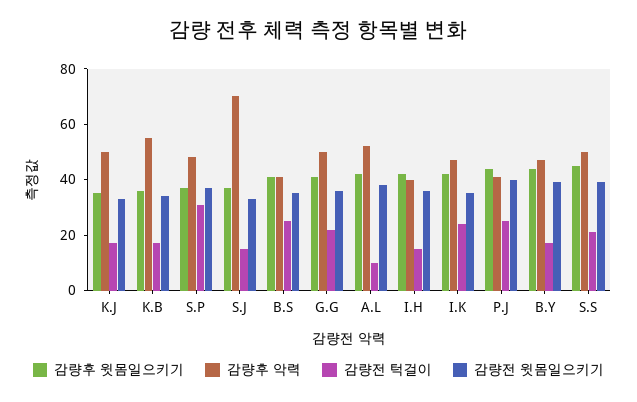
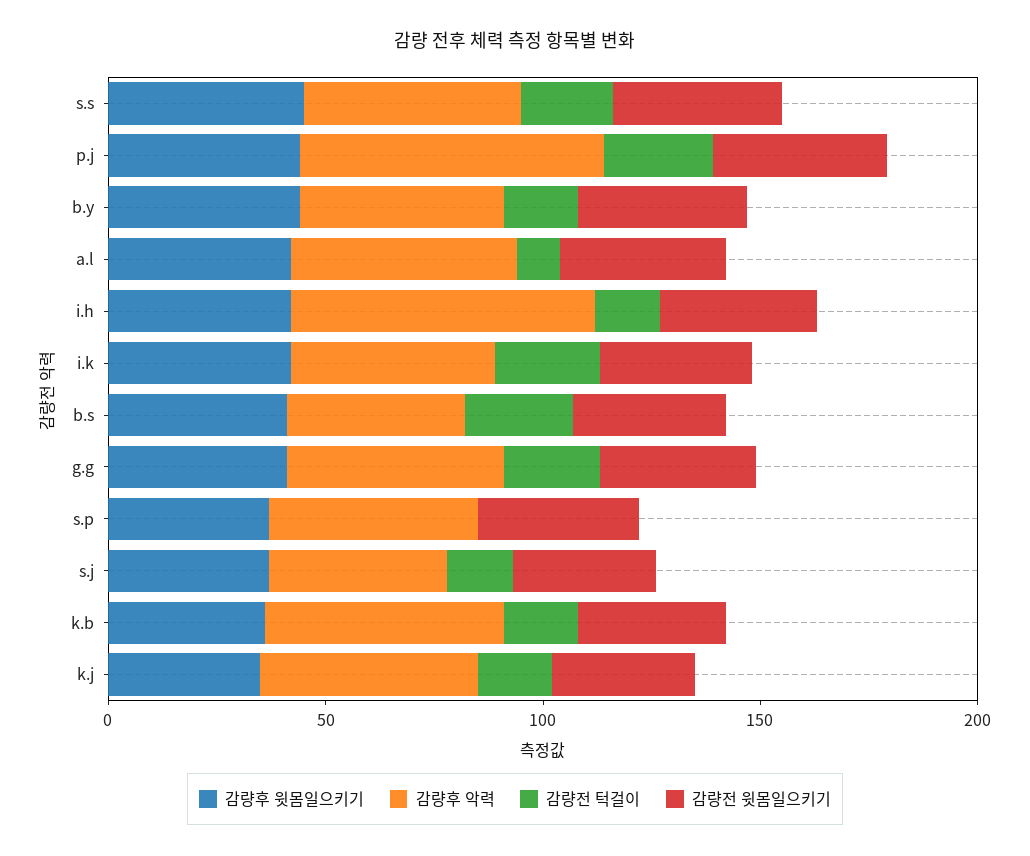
감량전 턱걸이, S.P: 30 -> 0
감량후 악력, S.J: 70 -> 40
감량후 악력, I.H: 40 -> 70
감량후 악력, P.J: 40 -> 70

